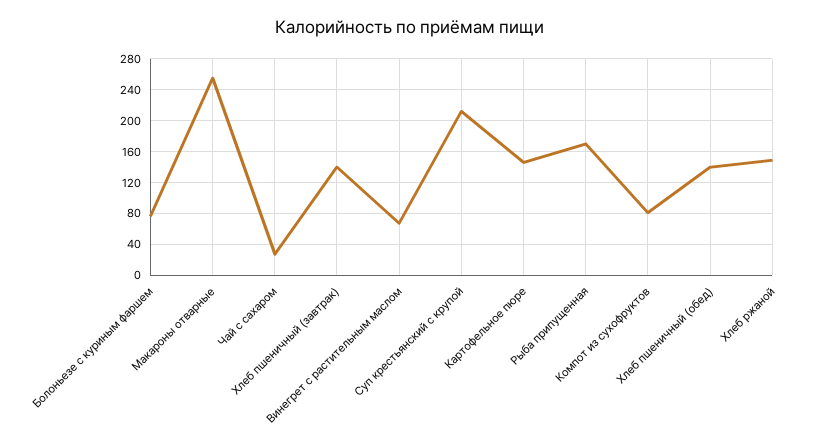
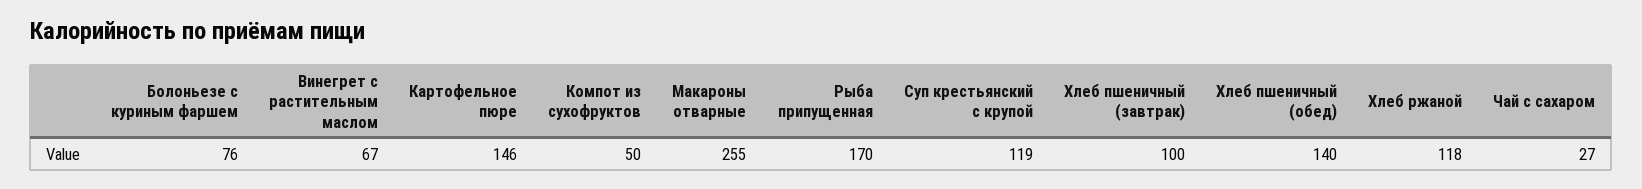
Хлеб пшеничный (завтрак): 140 -> 100
Суп крестьянский с крупой: 210 -> 119
Компот из сухофруктов: 80 -> 50
Хлеб ржаной: 150 -> 118

